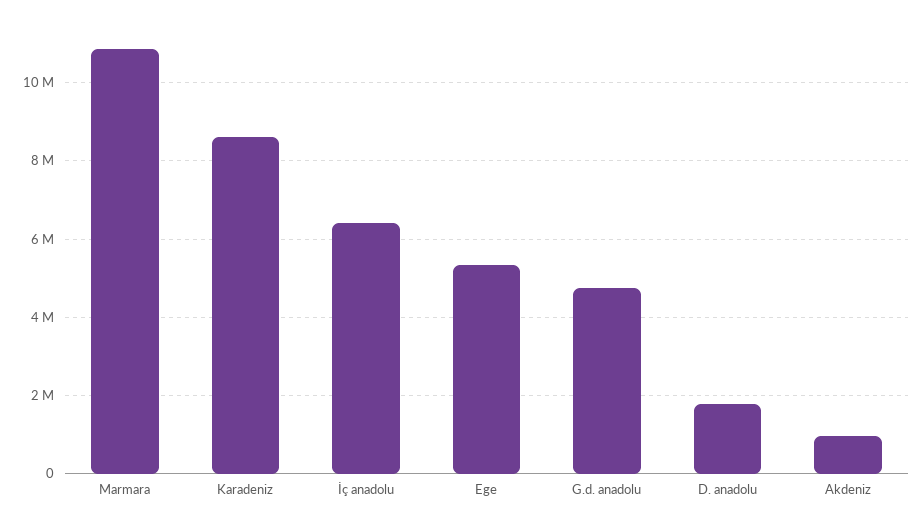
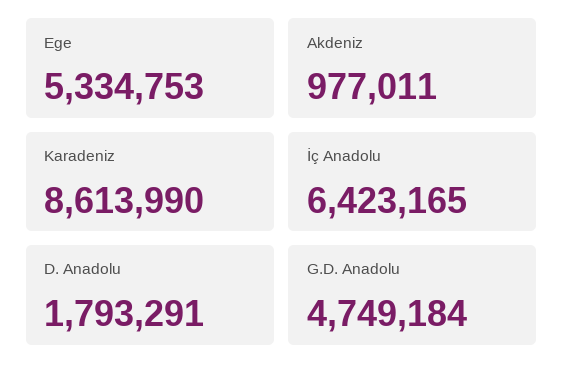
Marmara: 10800000 -> none

